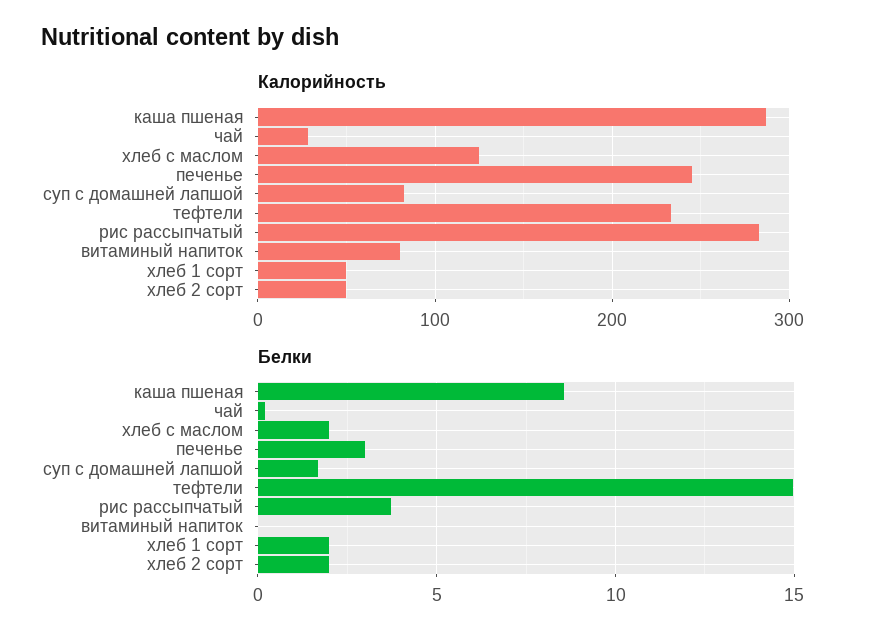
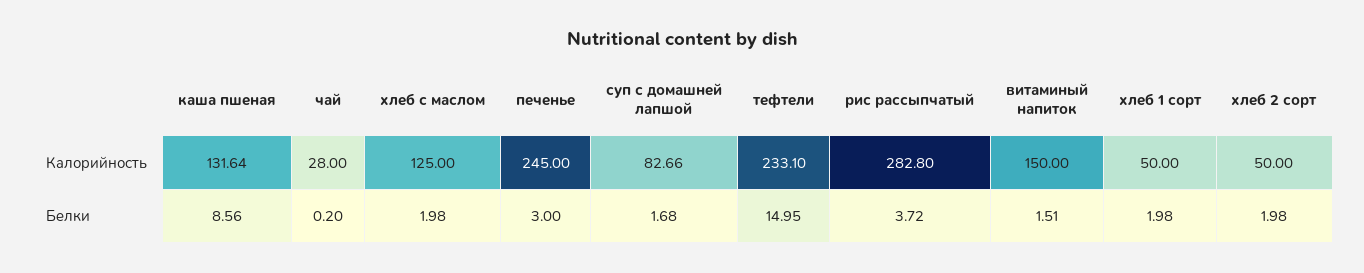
Калорийность, каша пшеная: 290 -> 131.64
Калорийность, витаминый напиток: 80 -> 150
Белки, витаминый напиток: 0 -> 1.51

